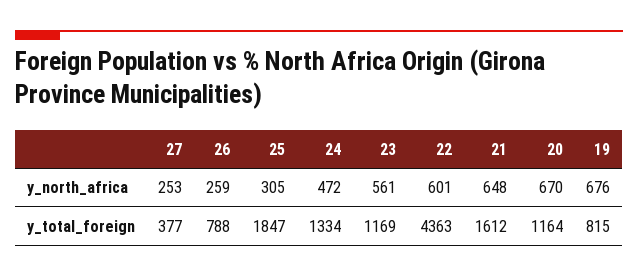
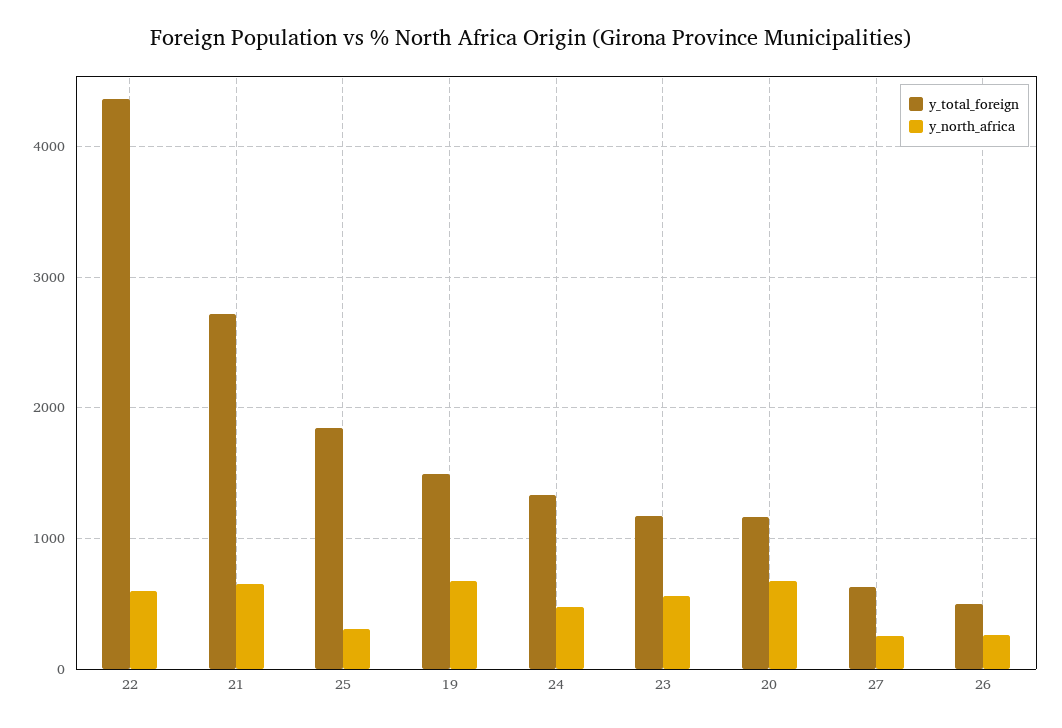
y_total_foreign, 27: 377 -> 600
y_total_foreign, 26: 788 -> 500
y_total_foreign, 21: 1612 -> 2700
y_total_foreign, 19: 815 -> 1500

